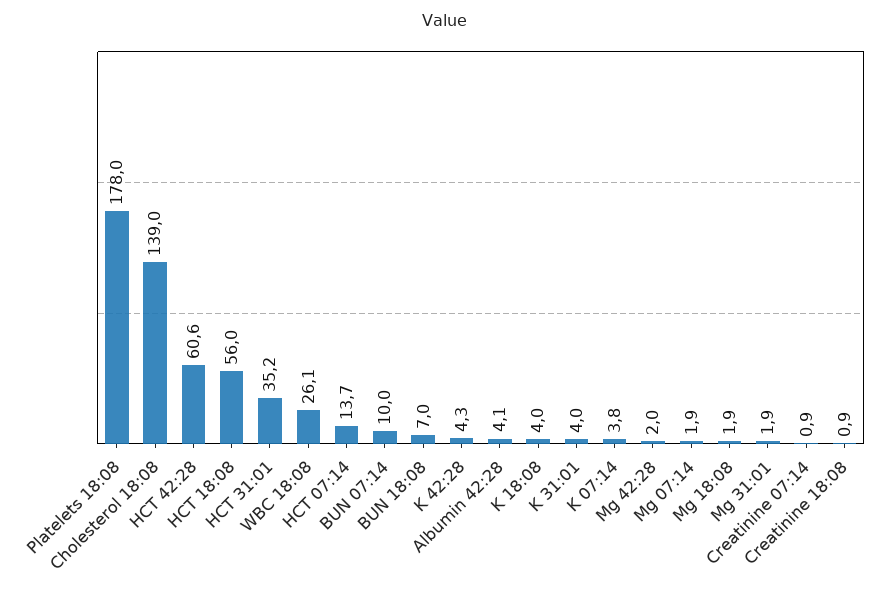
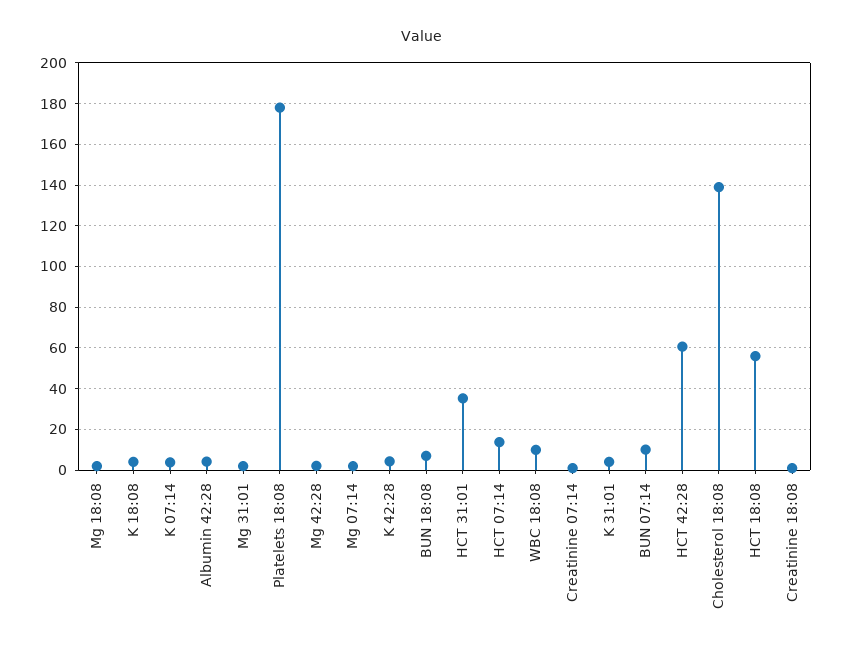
WBC 18:08: 26.1 -> 10

